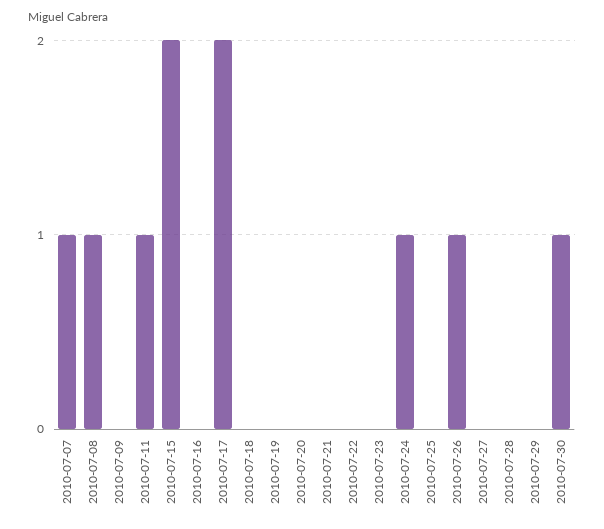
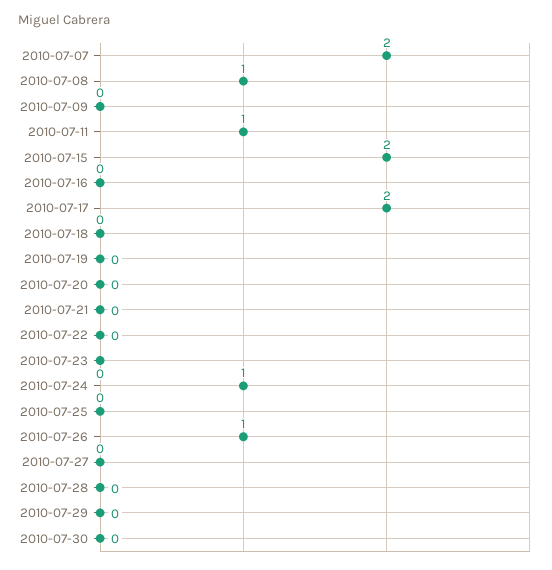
2010-07-07: 1 -> 2
2010-07-30: 1 -> 0

